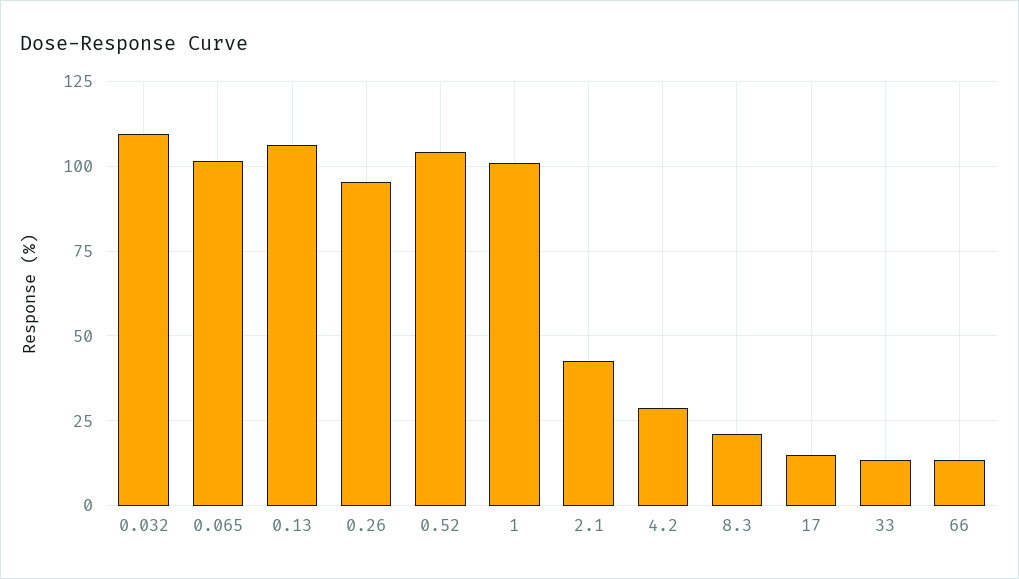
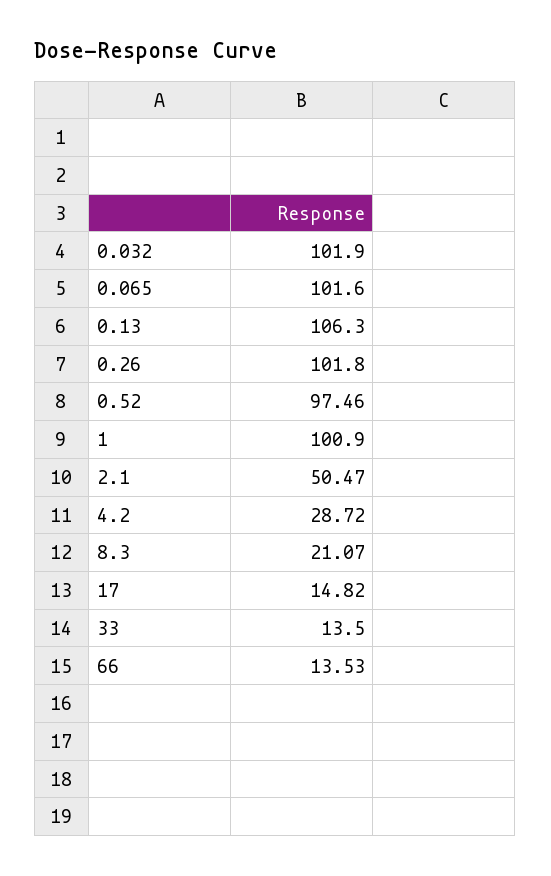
0.032: 110 -> 101.9
0.26: 95 -> 101.8
0.52: 105 -> 97.46
2.1: 42.5 -> 50.47

